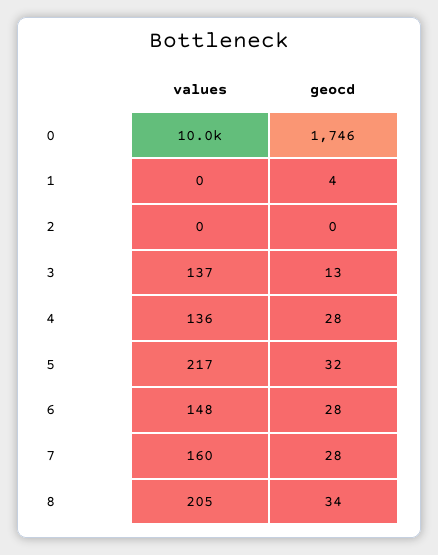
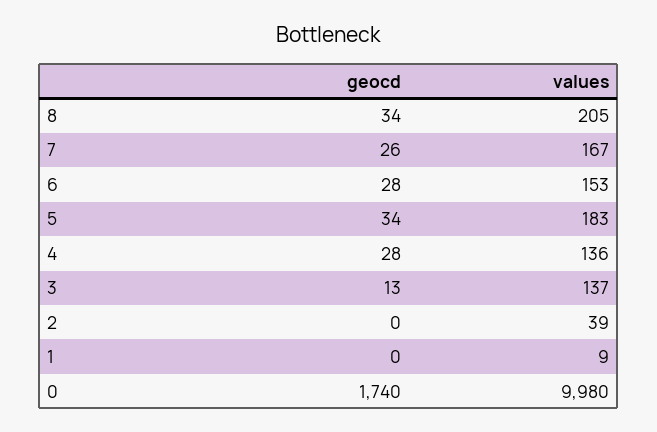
values, 0: 10000 -> 9980
geocd, 0: 1746 -> 1740
values, 1: 0 -> 9
geocd, 1: 4 -> 0
values, 2: 0 -> 39
values, 5: 217 -> 183
geocd, 5: 32 -> 34
values, 6: 148 -> 153
values, 7: 160 -> 167
geocd, 7: 28 -> 26

